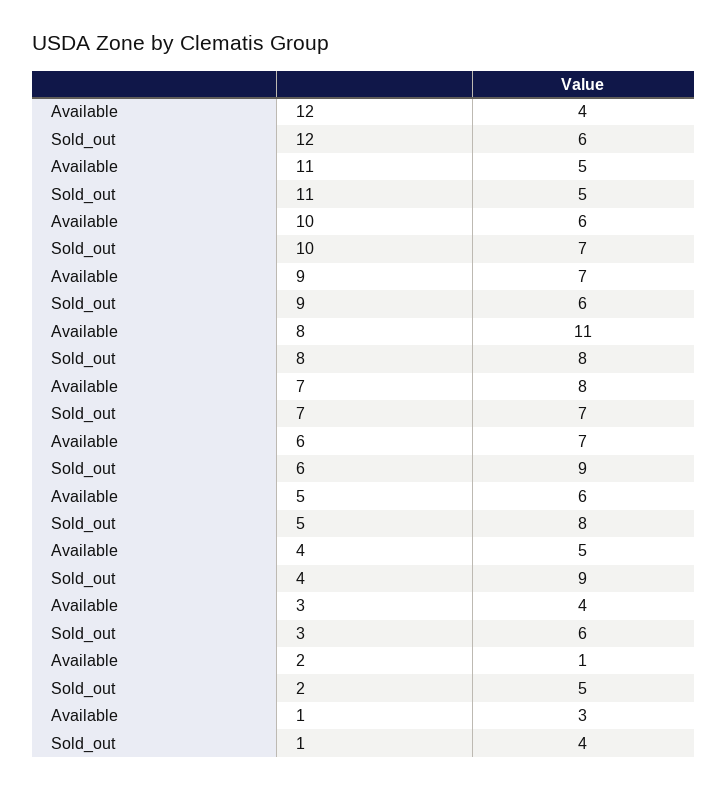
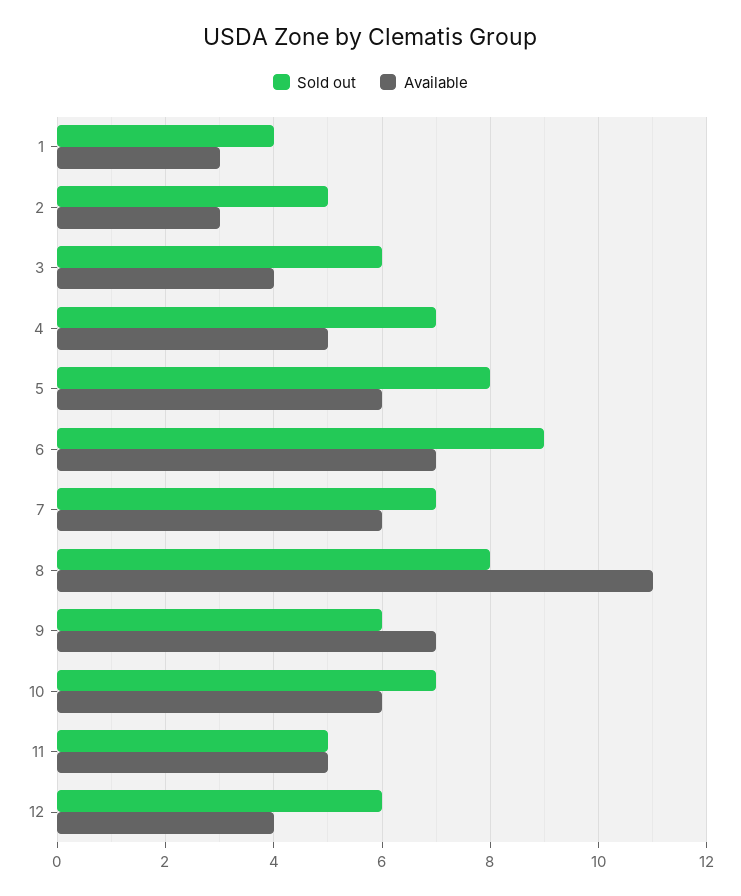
Available, 7: 8 -> 6
Sold_out, 4: 9 -> 7
Available, 2: 1 -> 3

